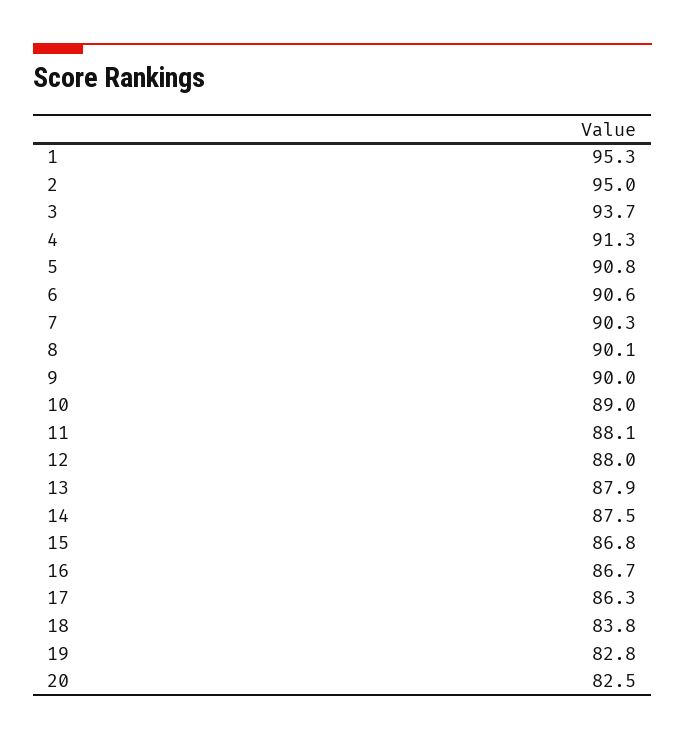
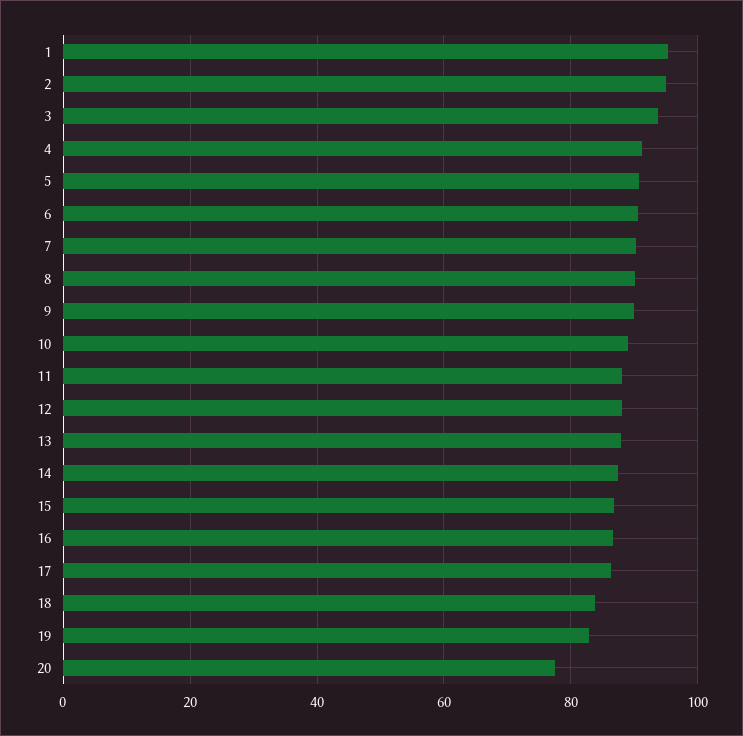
20: 82.5 -> 78

